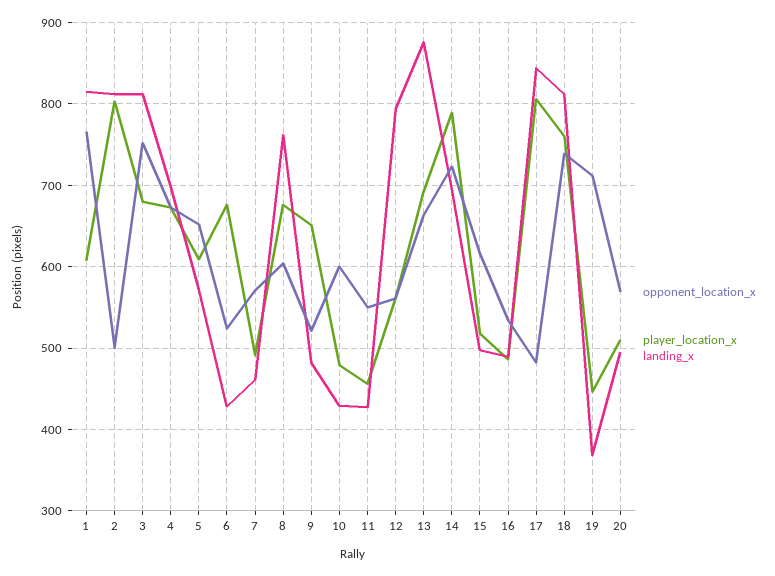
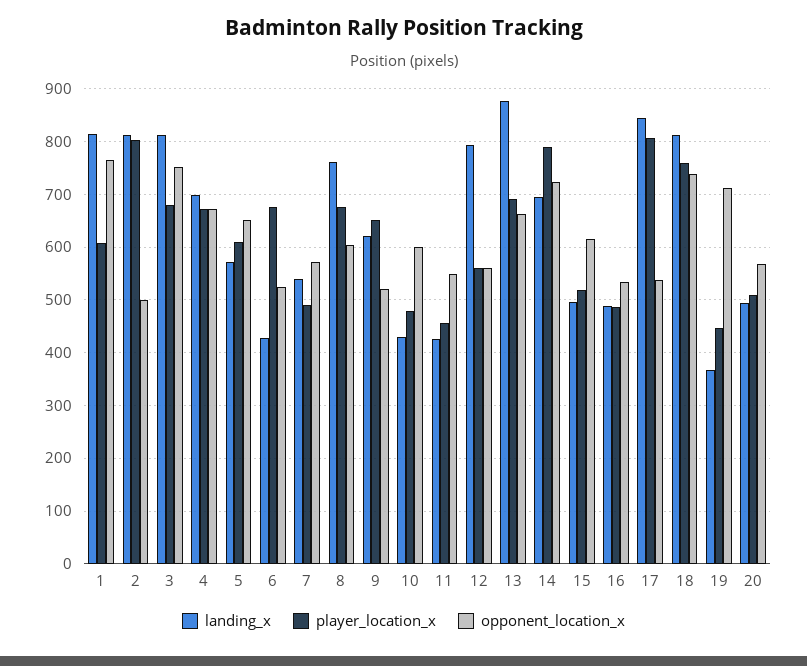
landing_x, 7: 460 -> 540
landing_x, 9: 480 -> 620
opponent_location_x, 17: 480 -> 540

